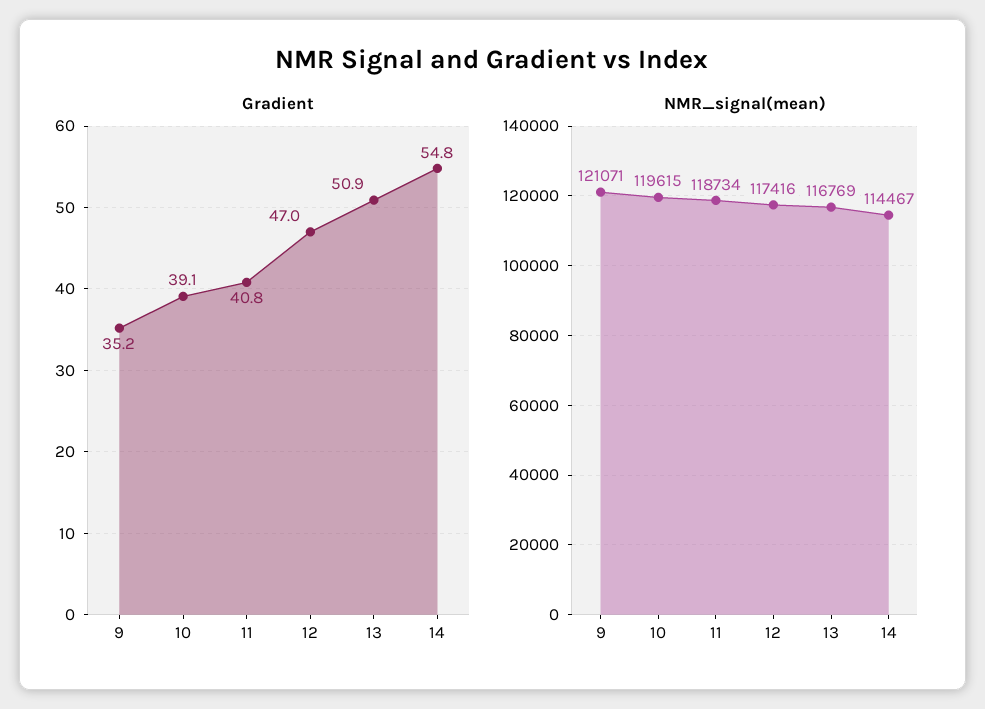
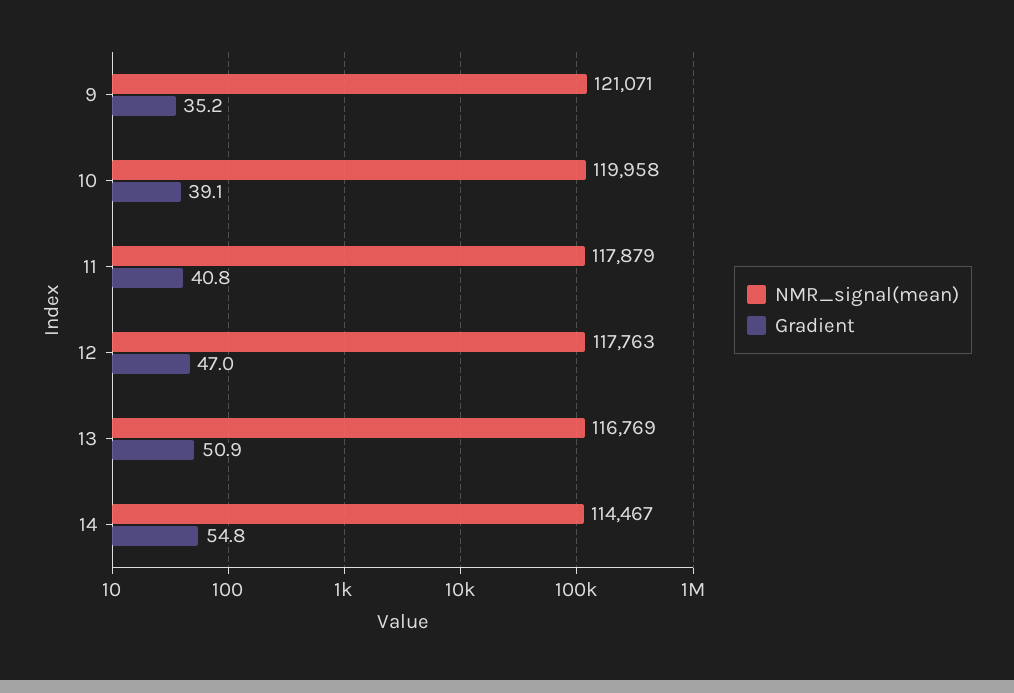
NMR_signal(mean), 10: 119615 -> 119958
NMR_signal(mean), 11: 118734 -> 117879
NMR_signal(mean), 12: 117416 -> 117763

